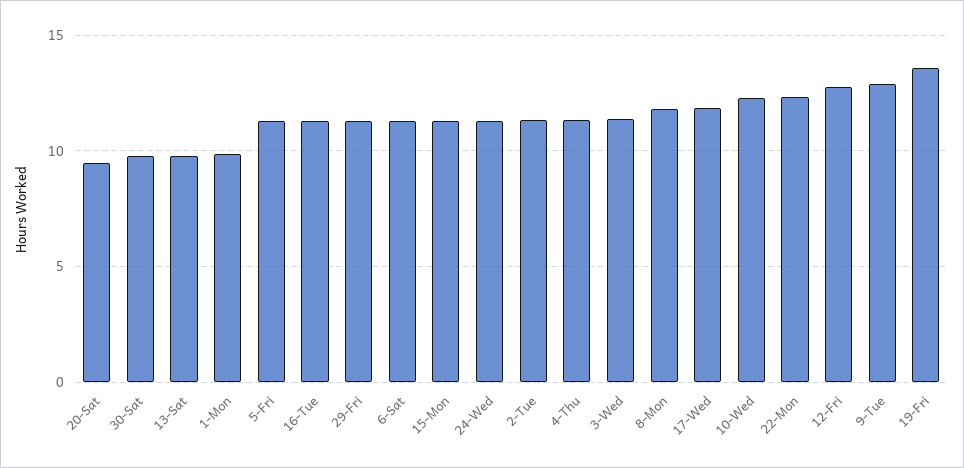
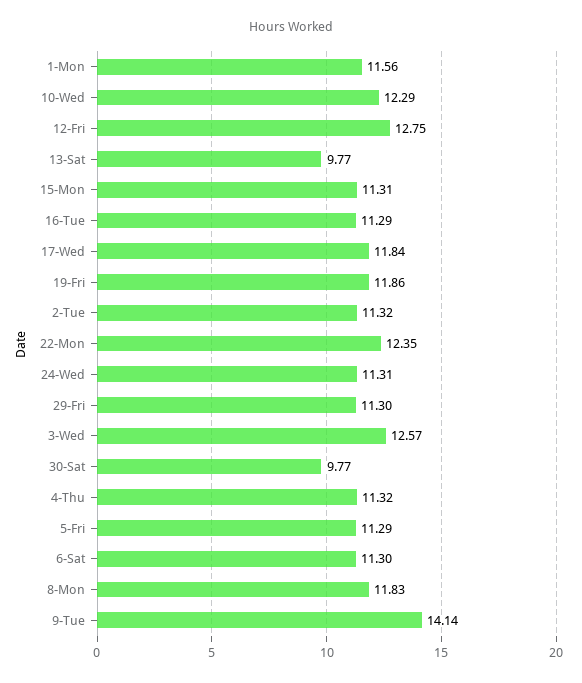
20-Sat: 9.5 -> none
1-Mon: 10 -> 11.56
3-Wed: 11.5 -> 12.57
9-Tue: 13 -> 14.14
19-Fri: 13.5 -> 11.86

